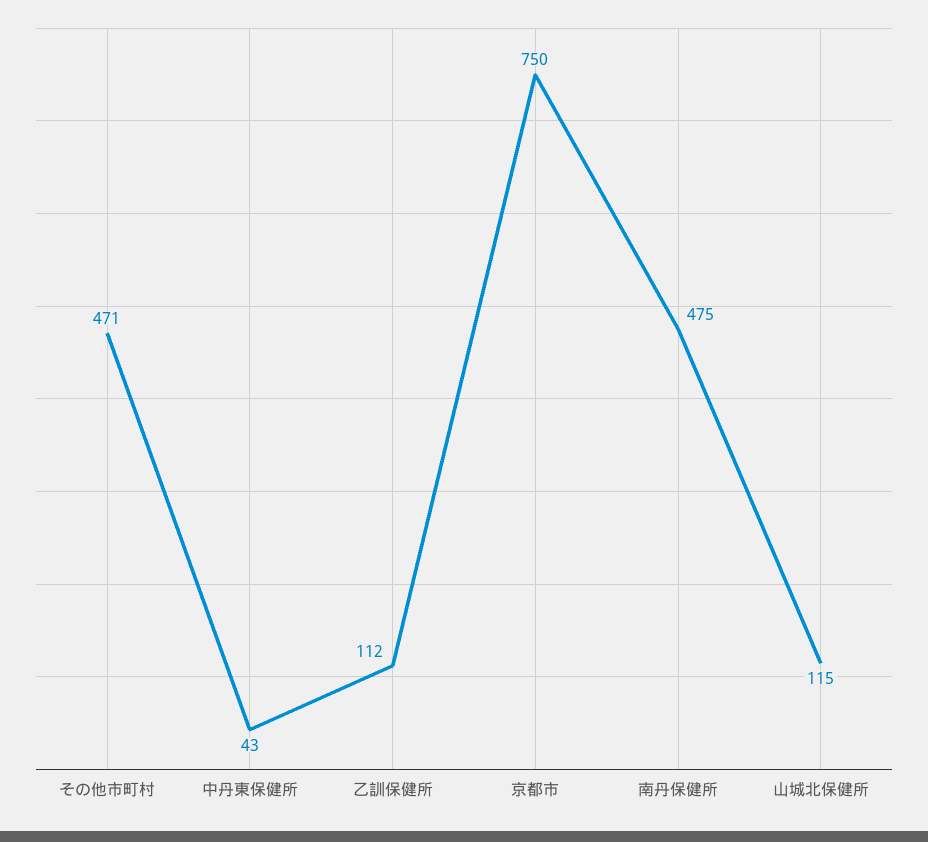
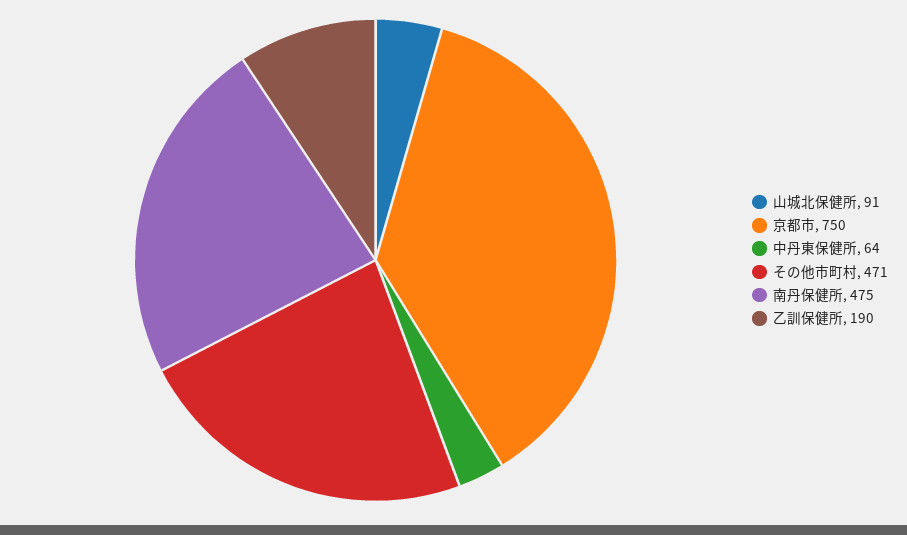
中丹東保健所: 43 -> 64
乙訓保健所: 112 -> 190
山城北保健所: 115 -> 91

